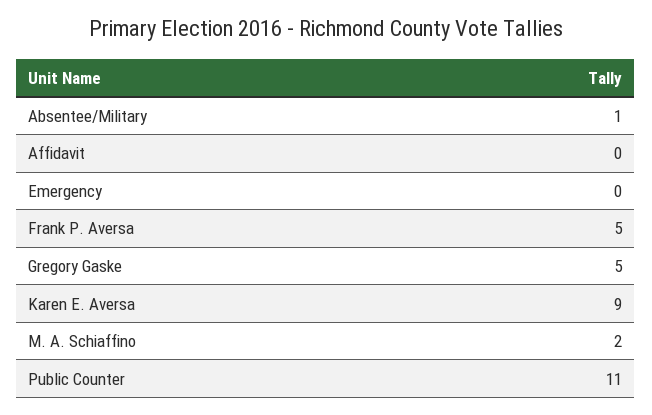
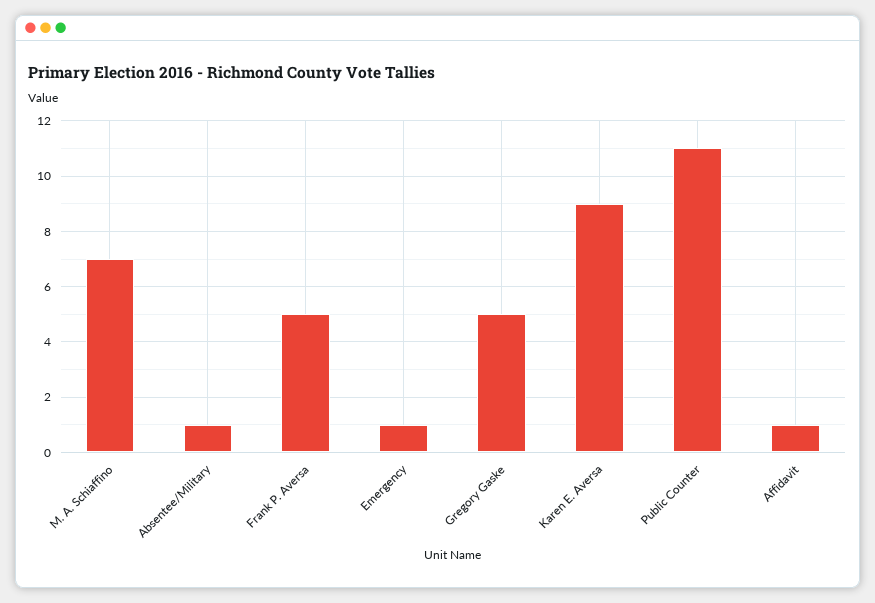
Affidavit: 0 -> 1
Emergency: 0 -> 1
M. A. Schiaffino: 2 -> 7

